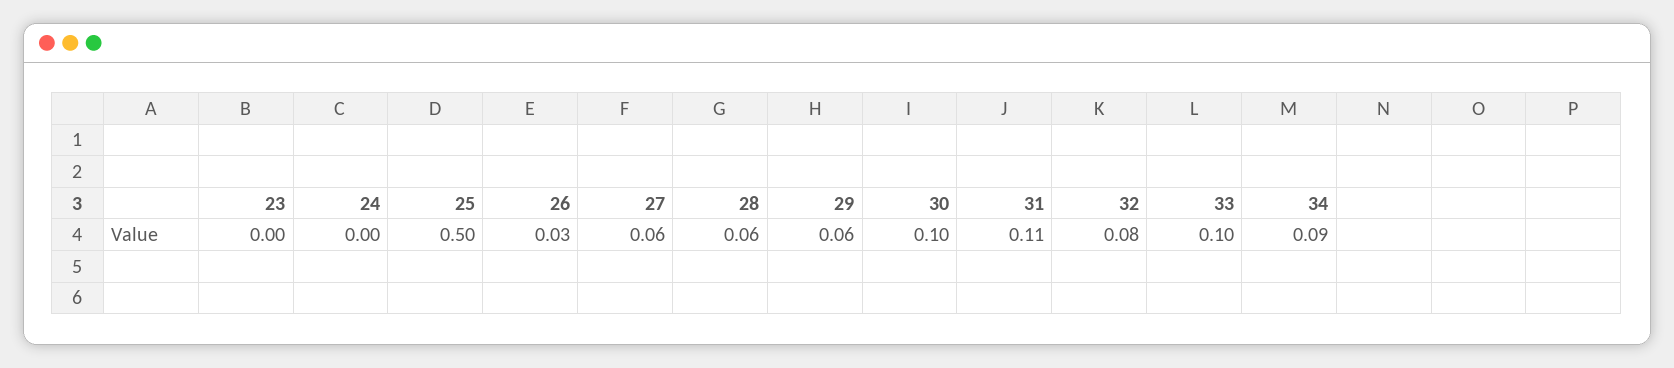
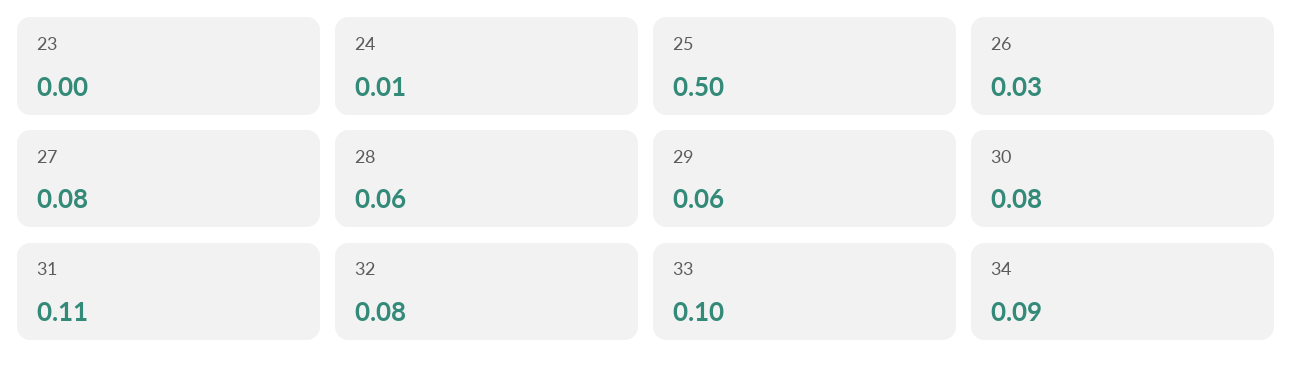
24: 0 -> 0.01
27: 0.06 -> 0.08
30: 0.1 -> 0.08

